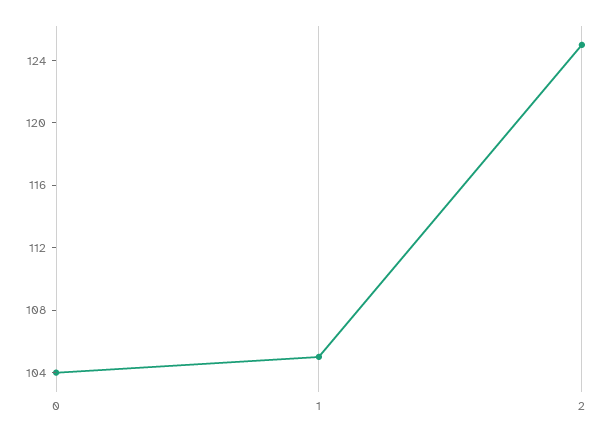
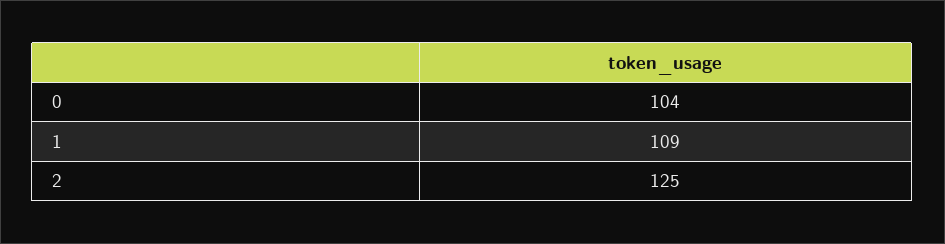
1: 105 -> 109

